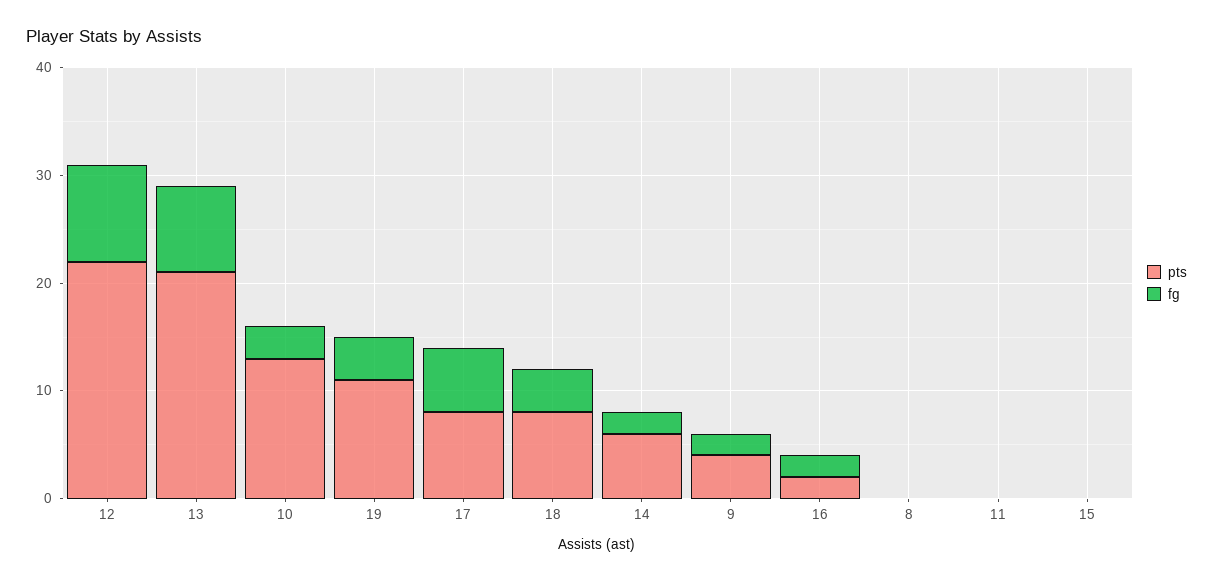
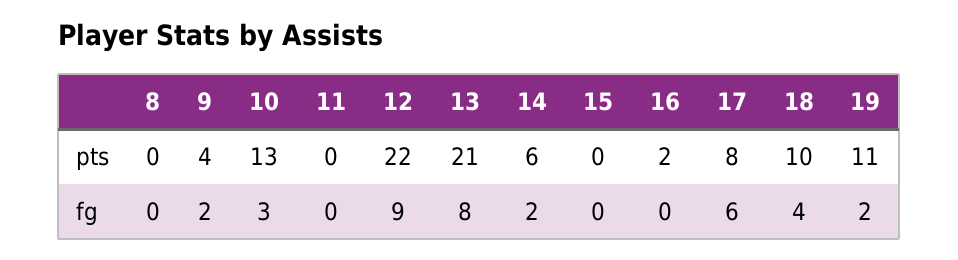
fg, 19: 4 -> 2
pts, 18: 8 -> 10
fg, 16: 2 -> 0

